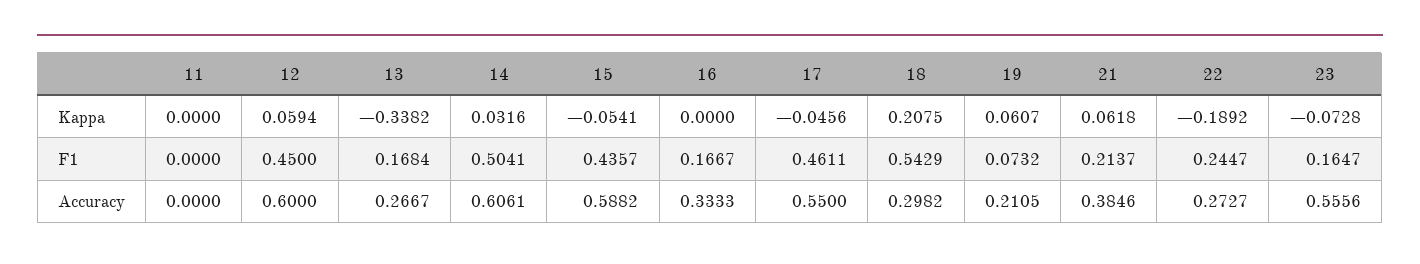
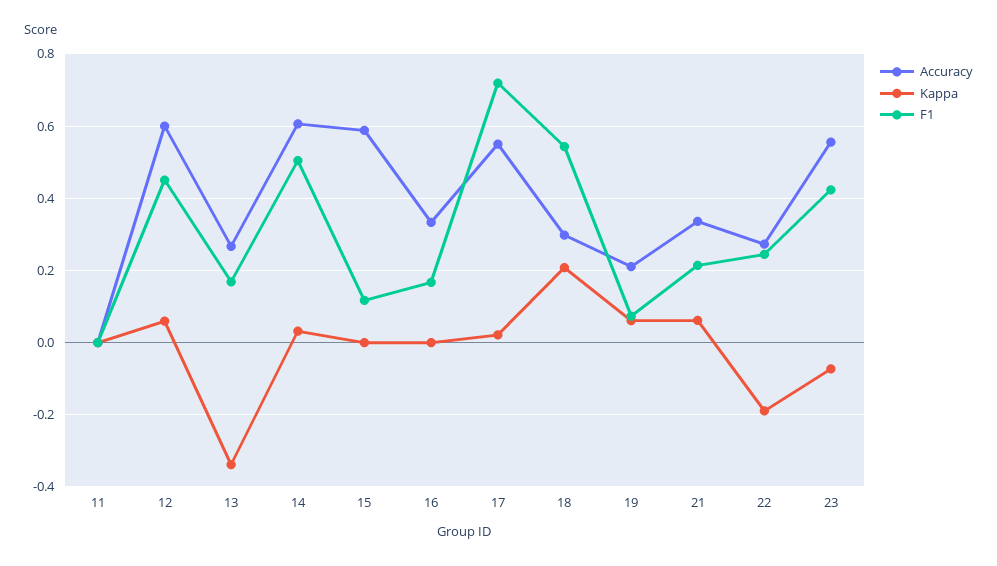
Kappa, 15: -0.0541 -> 0
Kappa, 17: -0.0456 -> 0.02
F1, 15: 0.4357 -> 0.12
F1, 17: 0.4611 -> 0.72
F1, 23: 0.1647 -> 0.42
Accuracy, 21: 0.3846 -> 0.34

